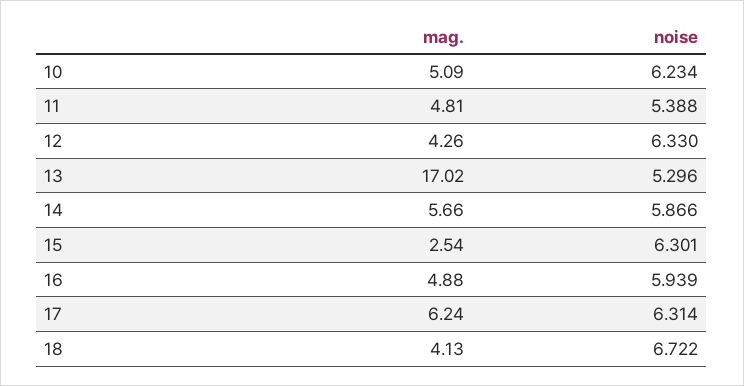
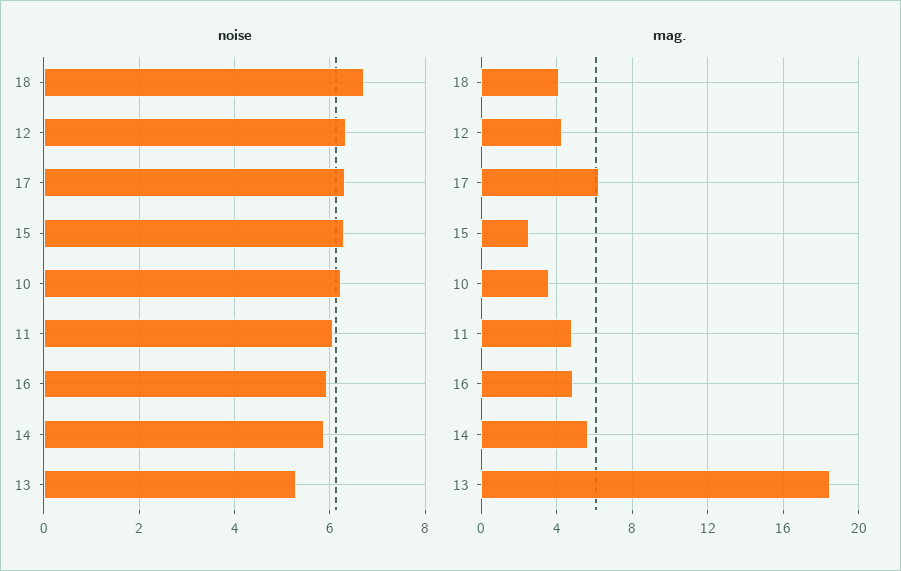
mag., 10: 5.09 -> 3.5
noise, 11: 5.388 -> 6
mag., 13: 17.02 -> 18.5

